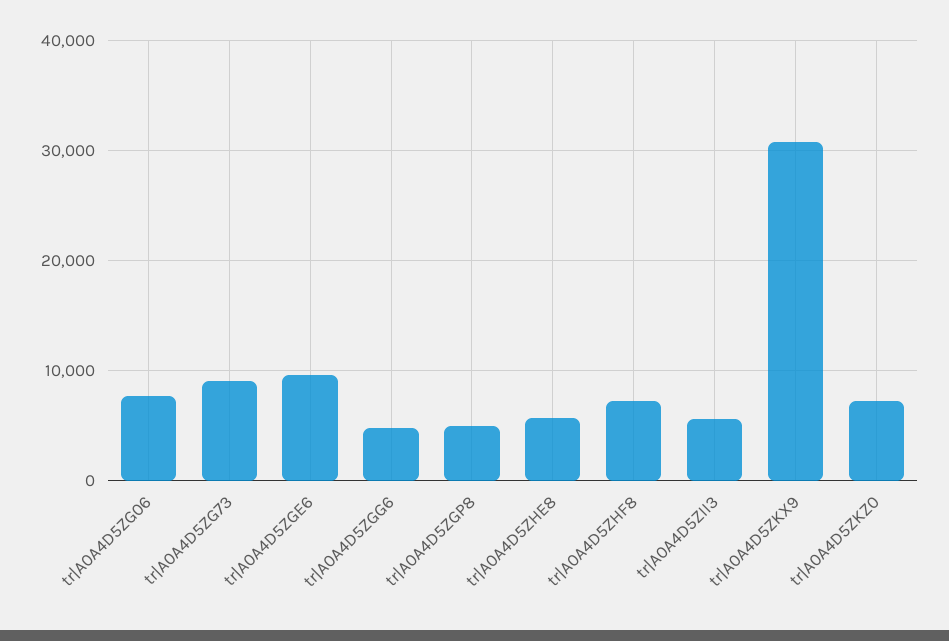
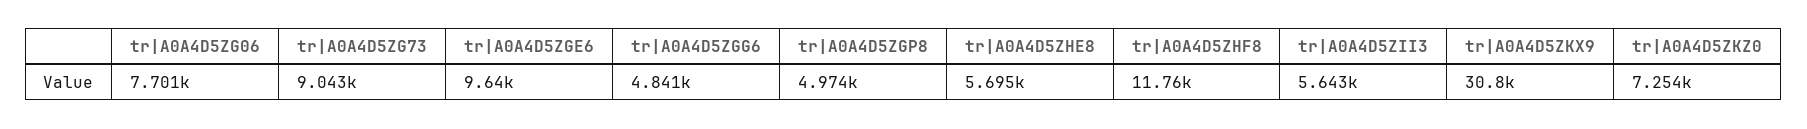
tr|A0A4D5ZHF8: 7000 -> 11760

